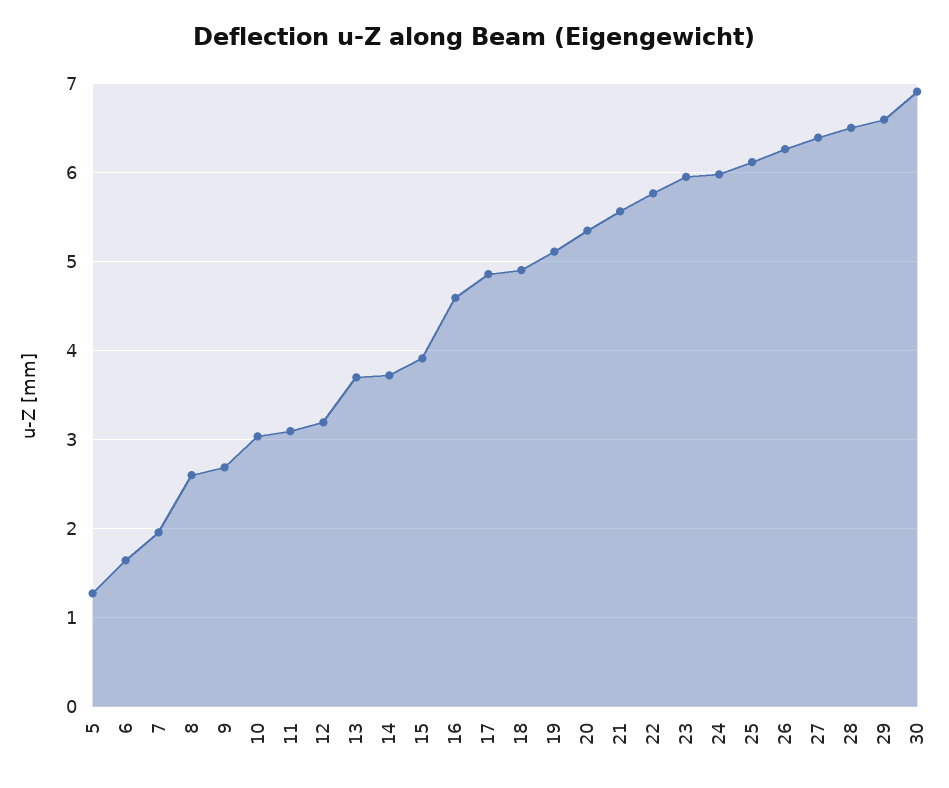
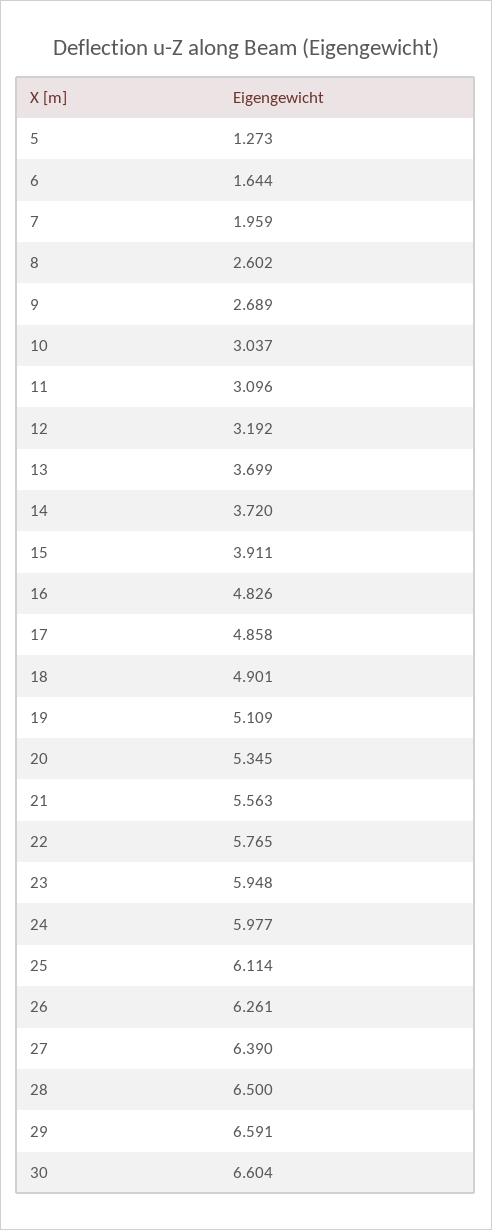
16: 4.6 -> 4.826
30: 6.9 -> 6.604

